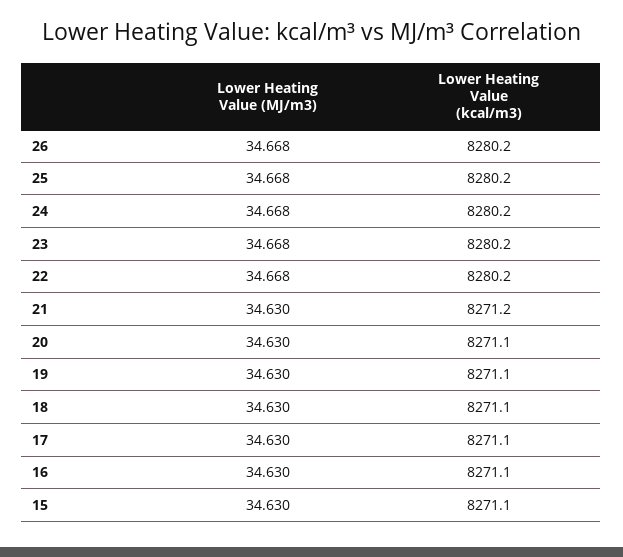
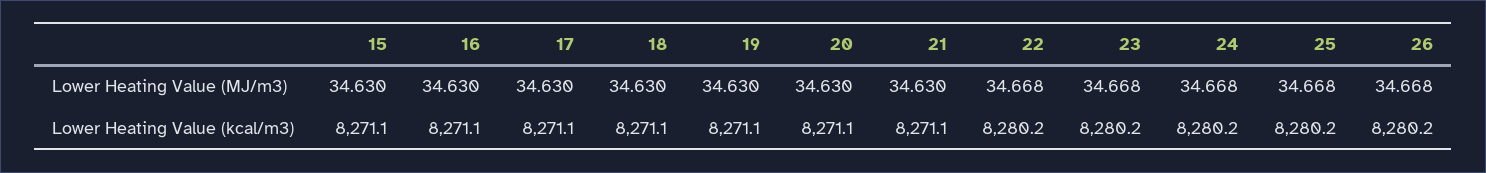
Lower Heating Value (kcal/m3), 21: 8271.2 -> 8271.1

